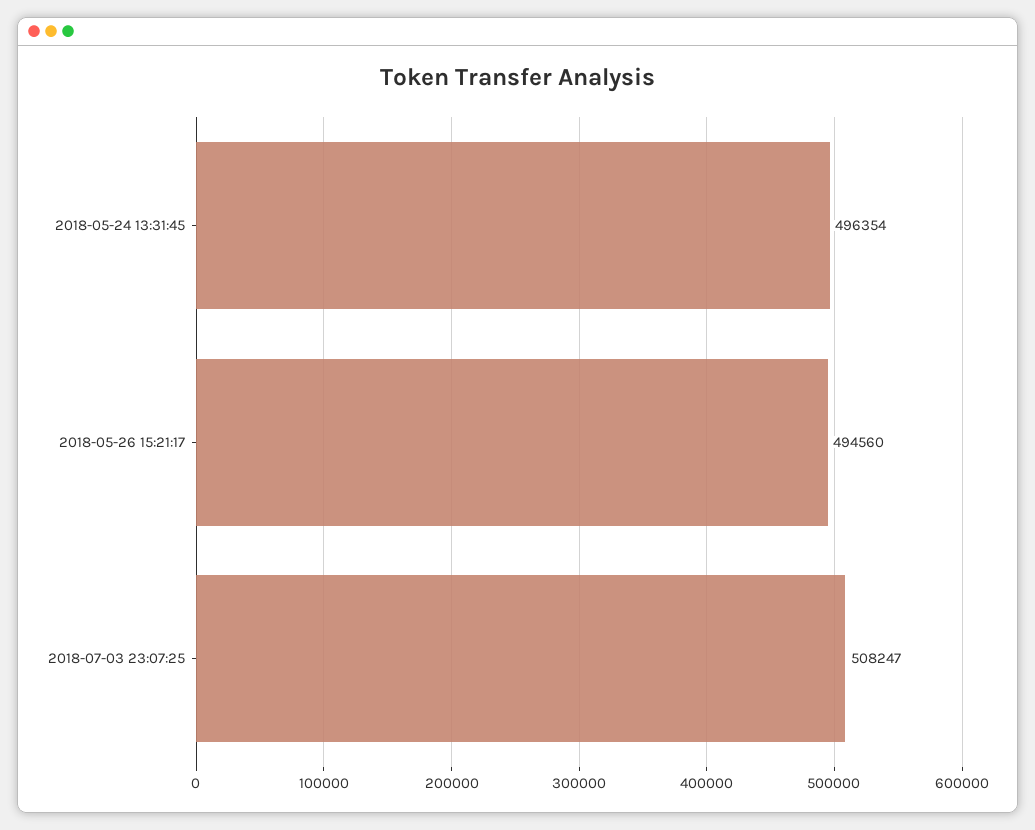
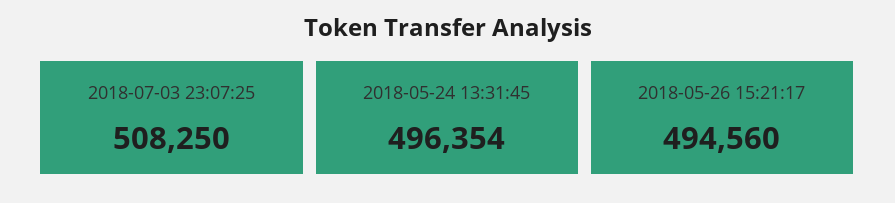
2018-07-03 23:07:25: 508247 -> 508250

